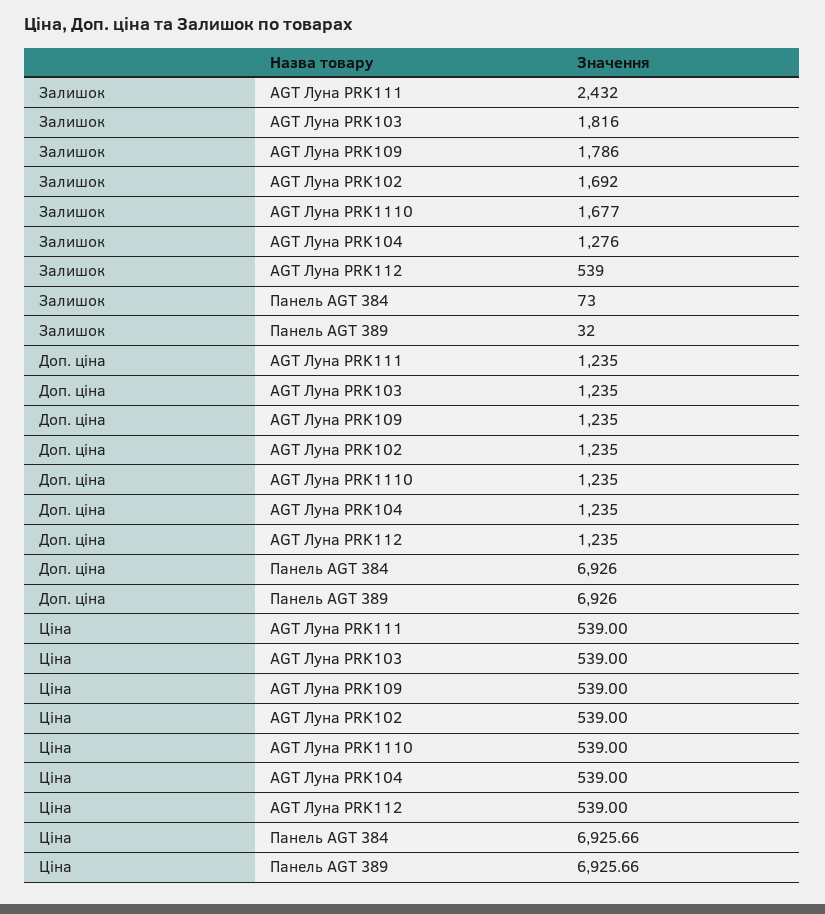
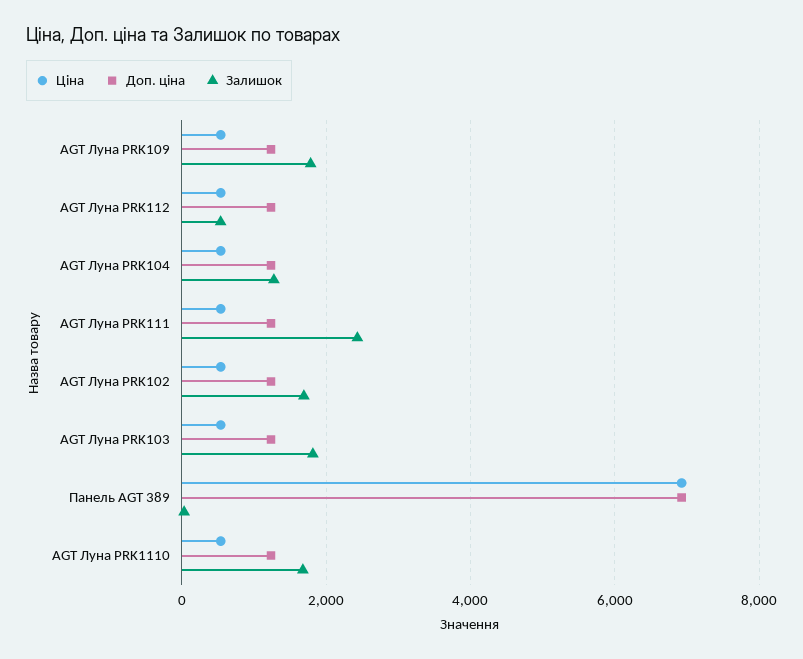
Залишок, Панель AGT 384: 73 -> none
Доп. ціна, Панель AGT 384: 6926 -> none
Ціна, Панель AGT 384: 6925.66 -> none

